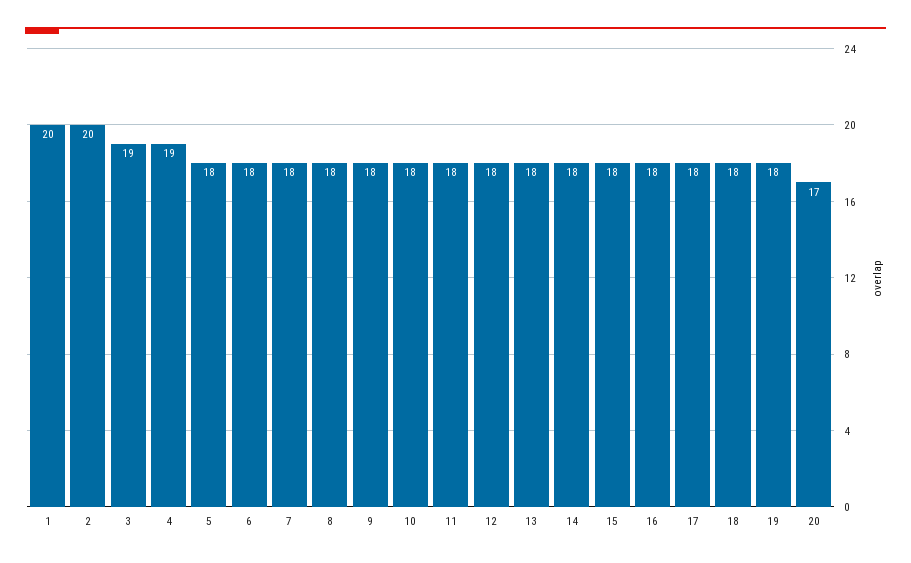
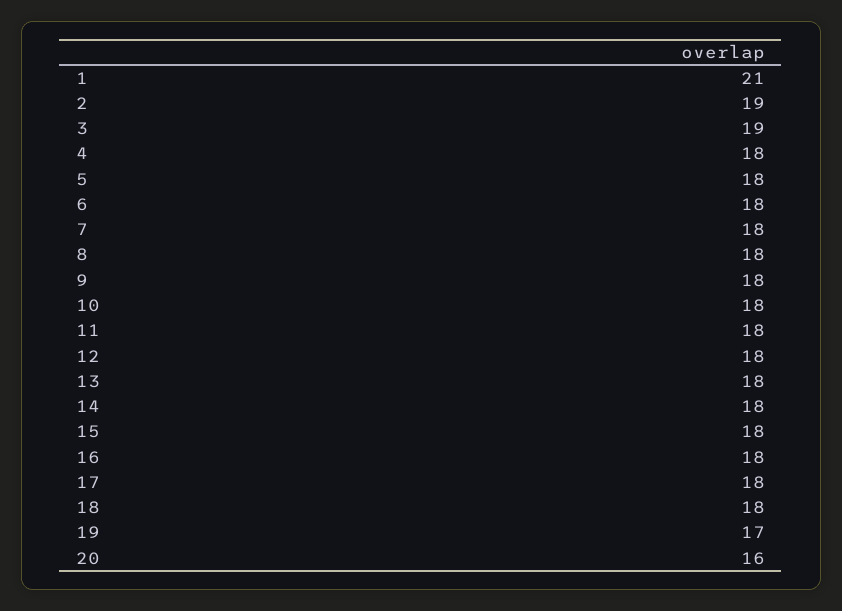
1: 20 -> 21
2: 20 -> 19
4: 19 -> 18
19: 18 -> 17
20: 17 -> 16

